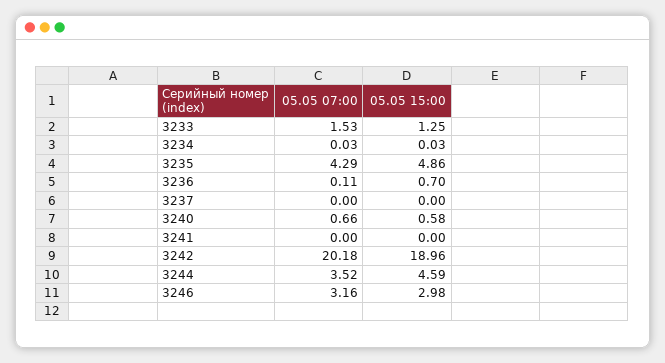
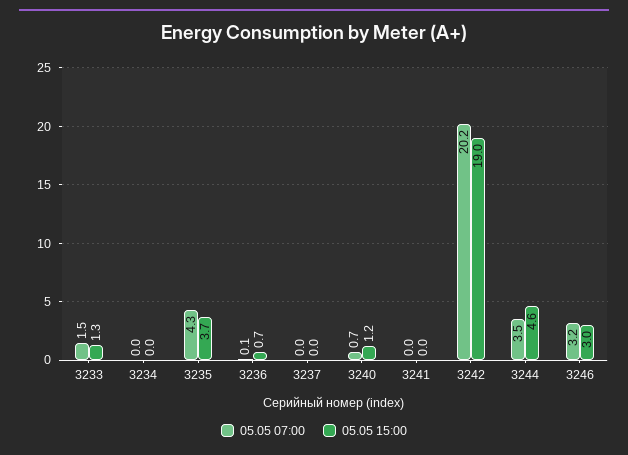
05.05 15:00, 3235: 4.86 -> 3.7
05.05 15:00, 3240: 0.58 -> 1.2

